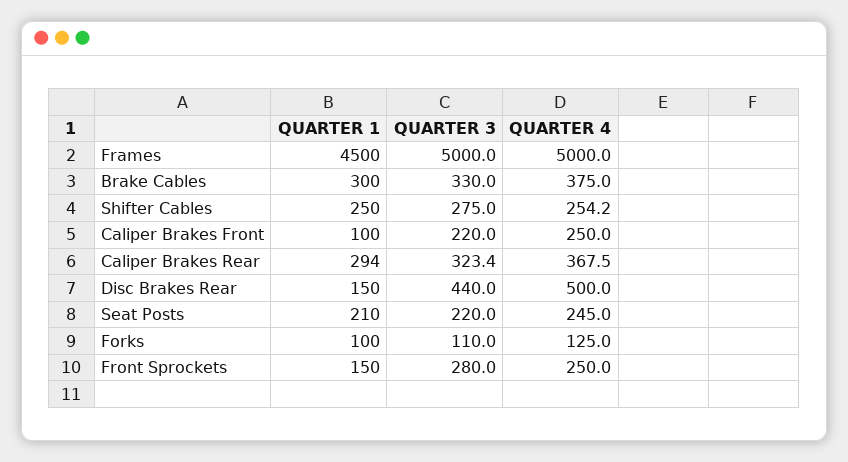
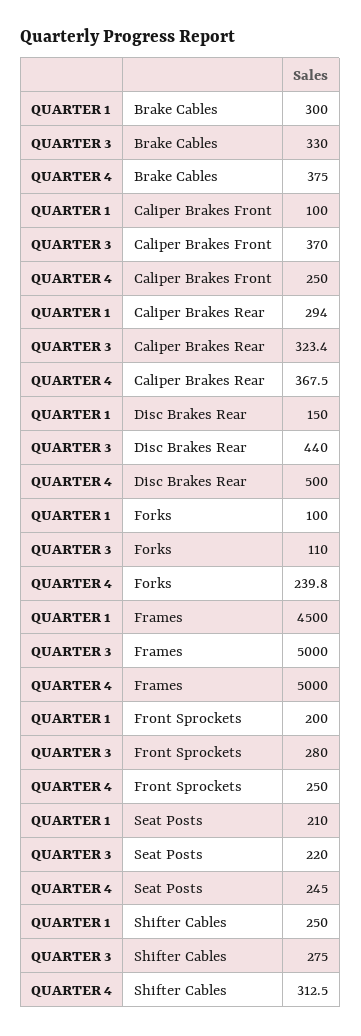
QUARTER 4, Shifter Cables: 254.2 -> 312.5
QUARTER 3, Caliper Brakes Front: 220 -> 370
QUARTER 4, Forks: 125 -> 239.8
QUARTER 1, Front Sprockets: 150 -> 200

